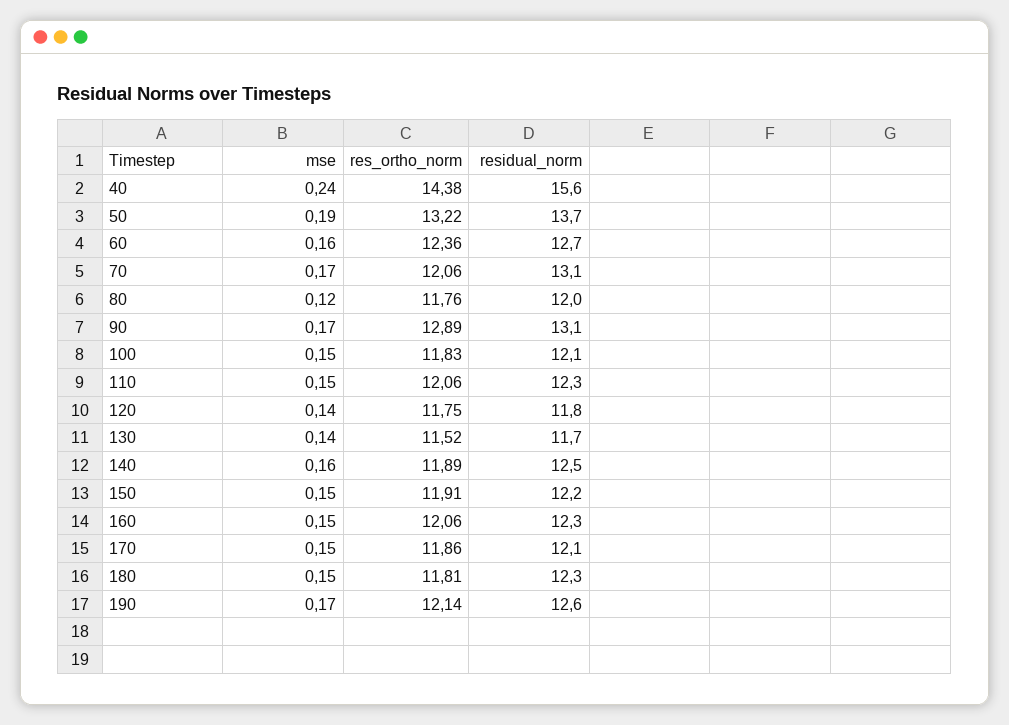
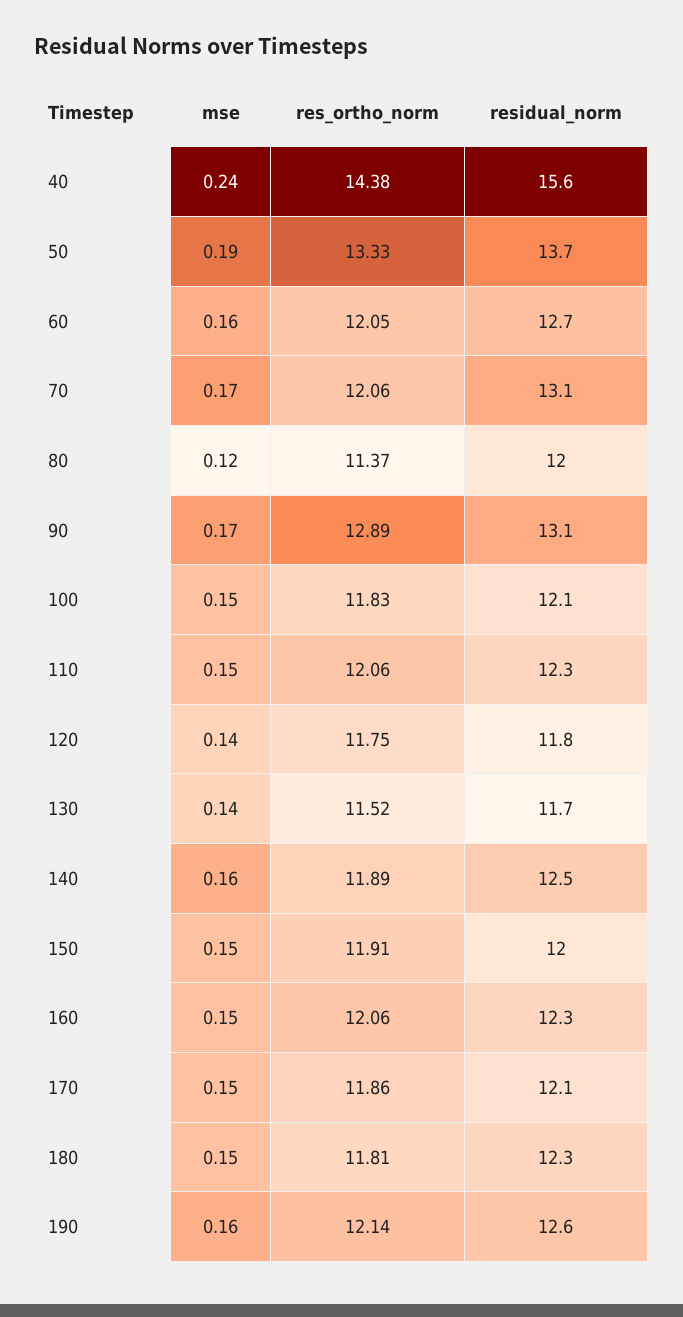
res_ortho_norm, 50: 13.22 -> 13.33
res_ortho_norm, 60: 12.36 -> 12.05
res_ortho_norm, 80: 11.76 -> 11.37
residual_norm, 150: 12.2 -> 12
mse, 190: 0.17 -> 0.16

